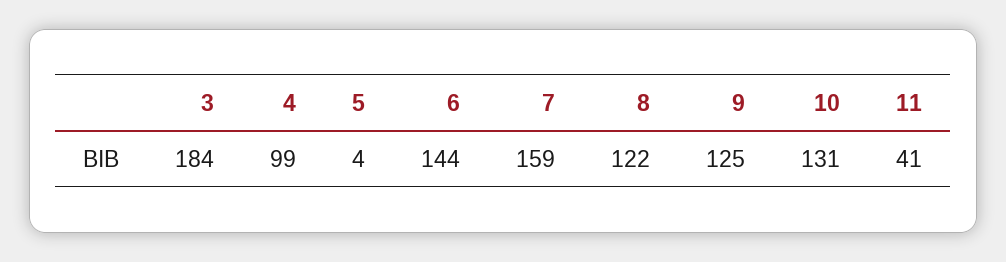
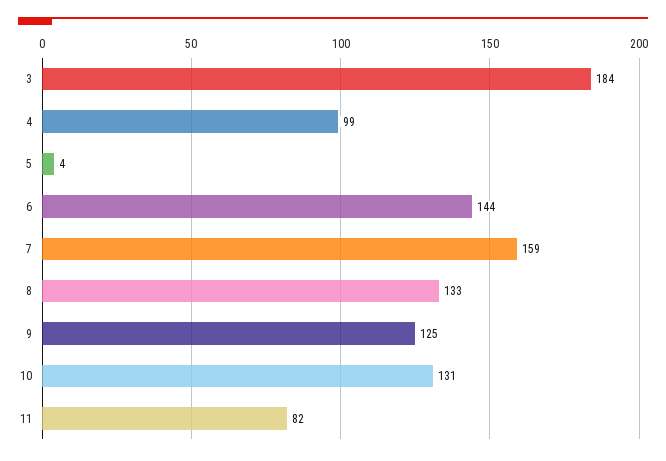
8: 122 -> 133
11: 41 -> 82

